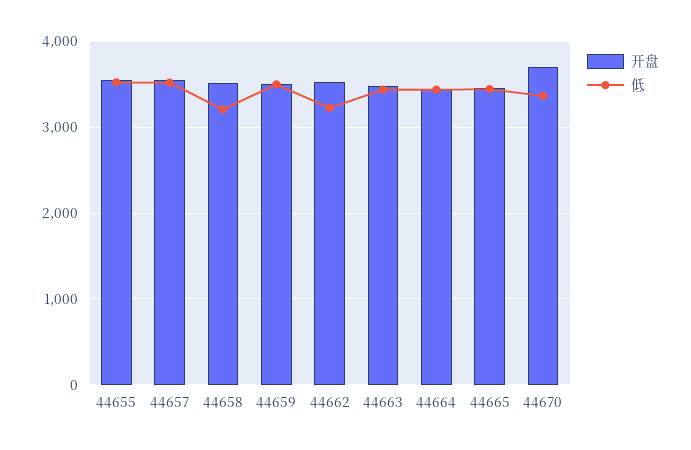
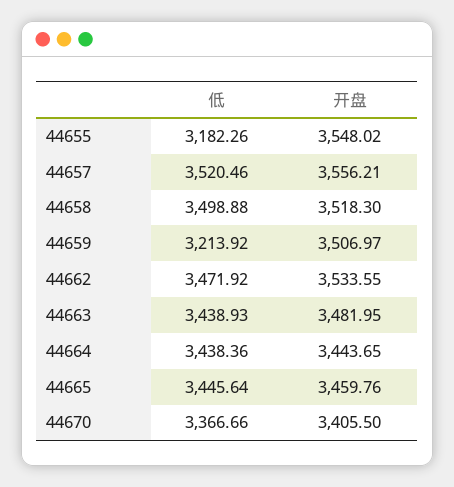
低, 44655: 3500 -> 3182.26
低, 44658: 3200 -> 3498.88
低, 44659: 3500 -> 3213.92
低, 44662: 3200 -> 3471.92
开盘, 44670: 3700 -> 3405.5

